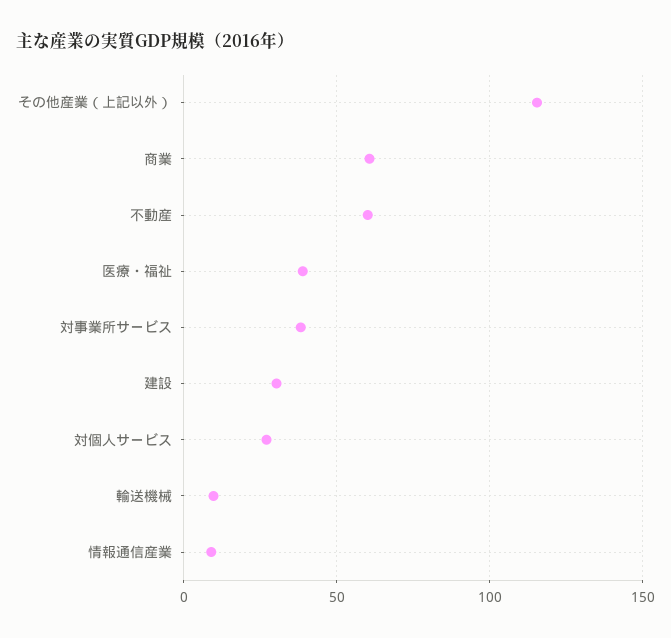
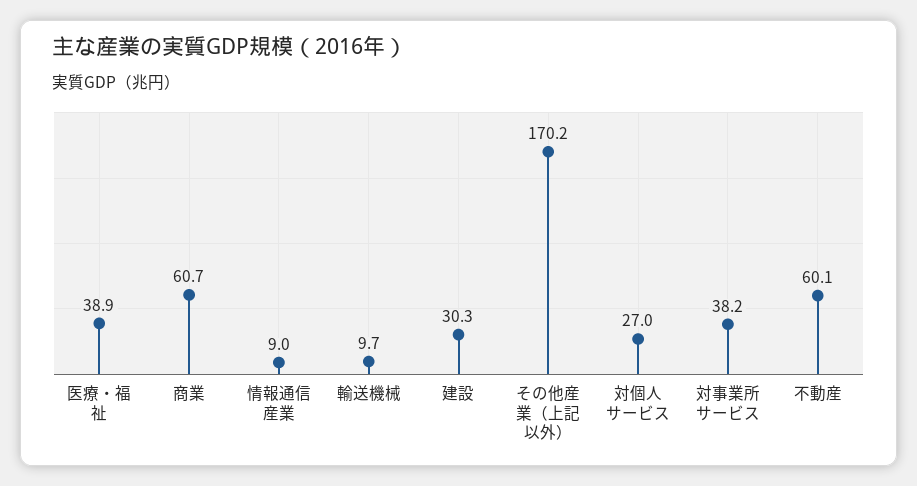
その他産業（上記以外）: 115 -> 170.2

